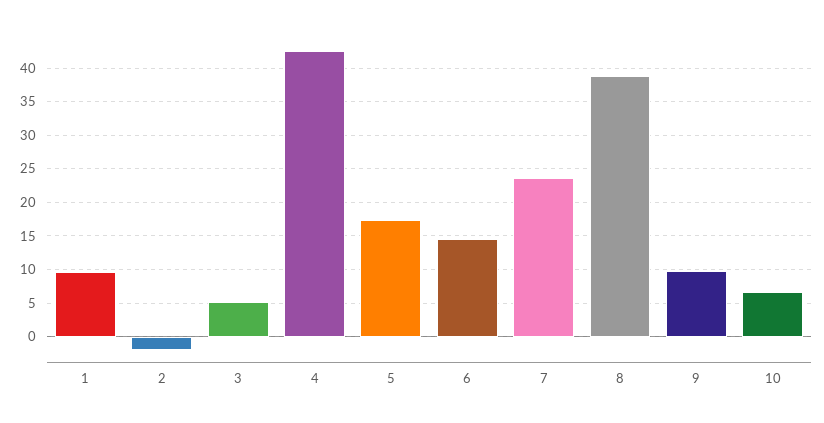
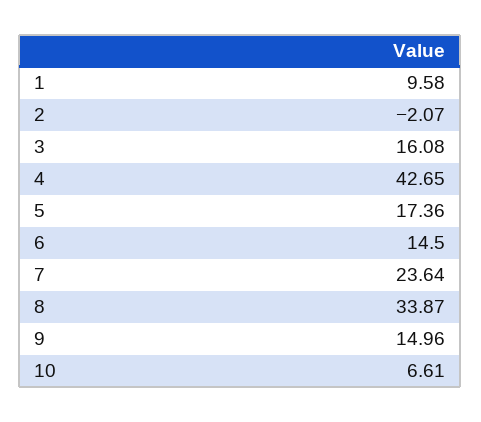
3: 5 -> 16.08
8: 39 -> 33.87
9: 10 -> 14.96

